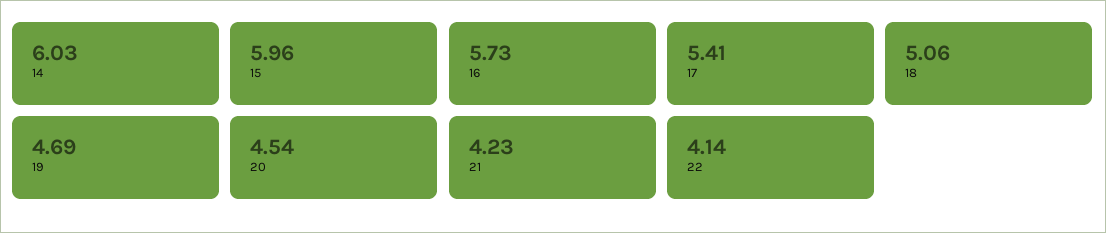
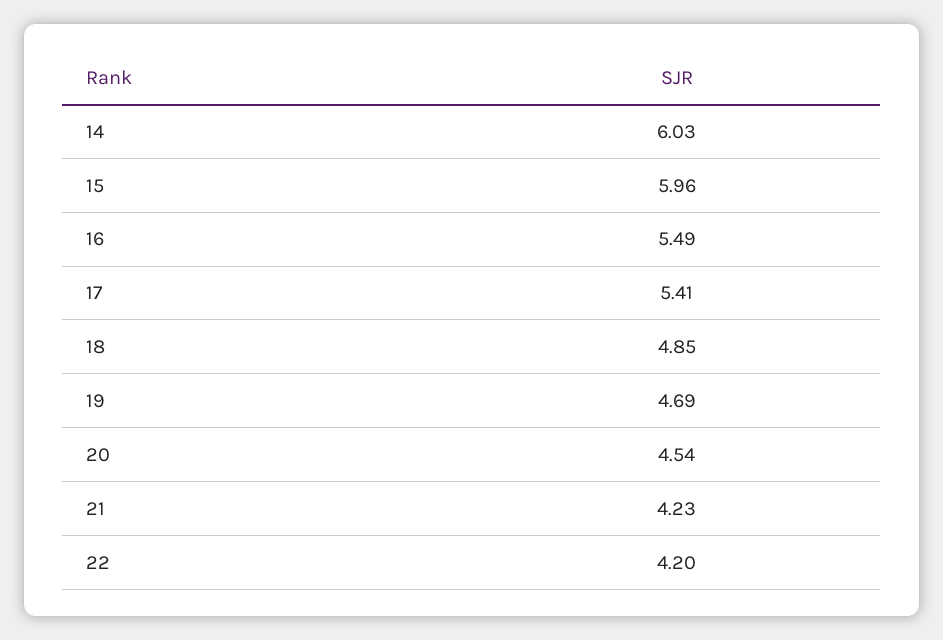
16: 5.73 -> 5.49
18: 5.06 -> 4.85
22: 4.14 -> 4.2

